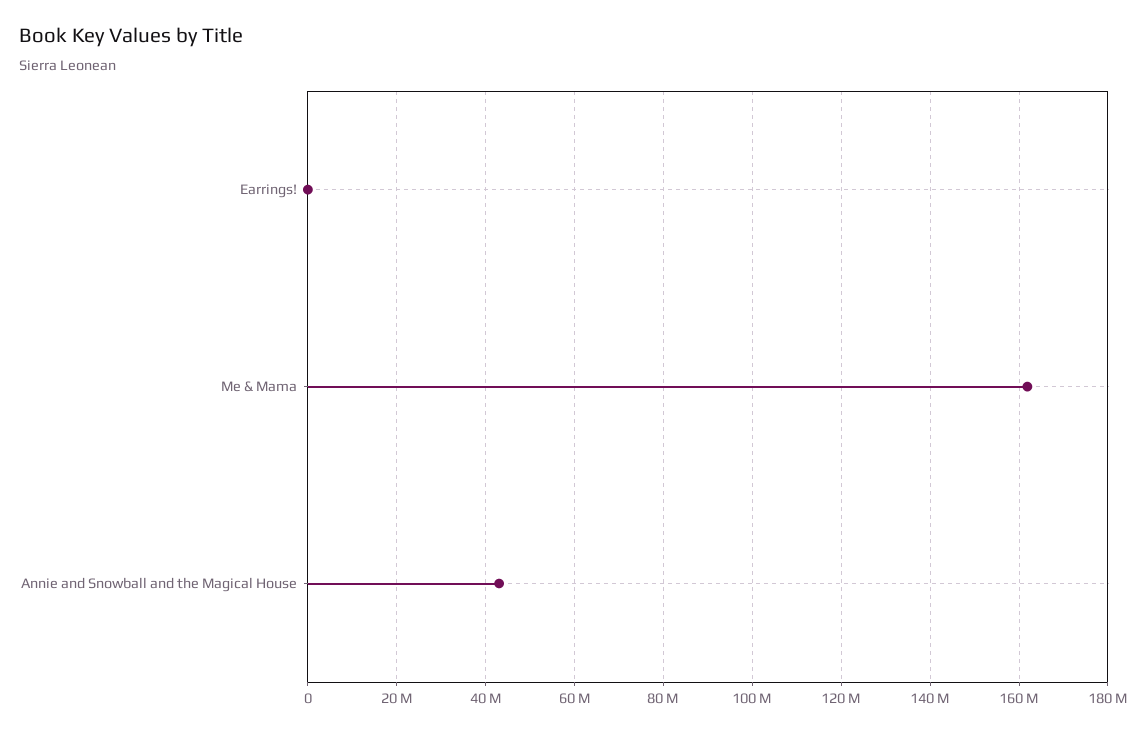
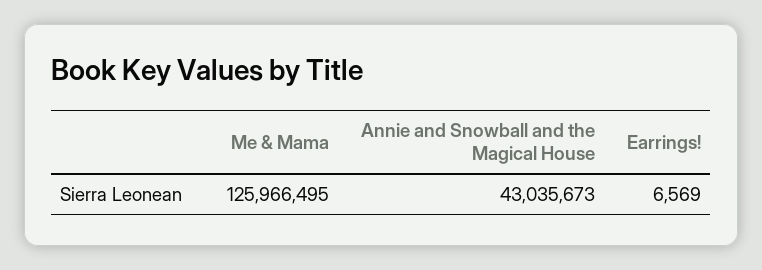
Me & Mama: 162000000 -> 125966495

